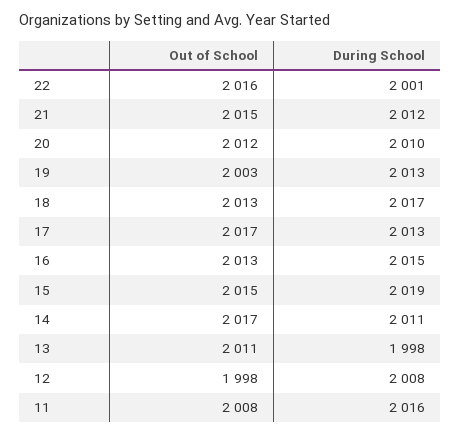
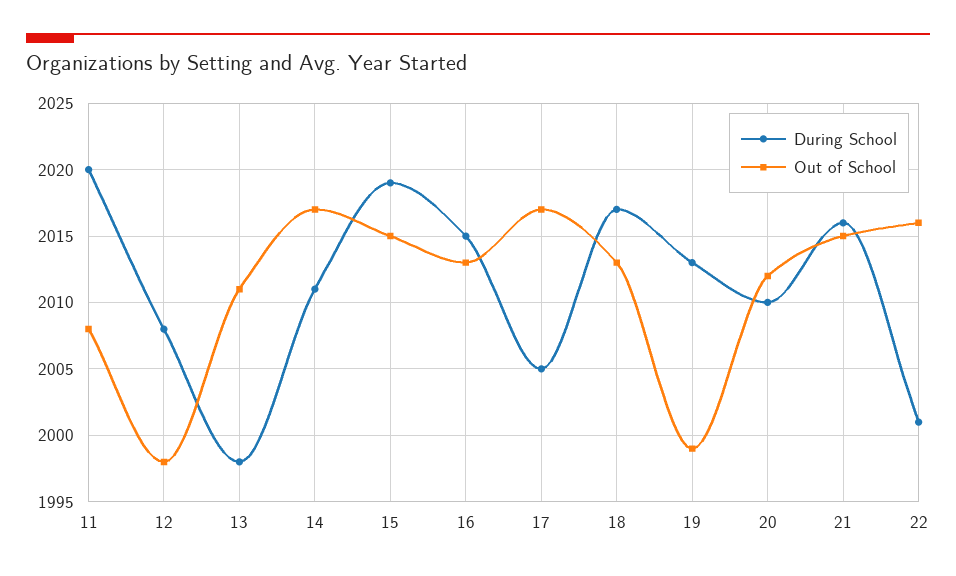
During School, 21: 2012 -> 2016
Out of School, 19: 2003 -> 1999
During School, 17: 2013 -> 2005
During School, 11: 2016 -> 2020

